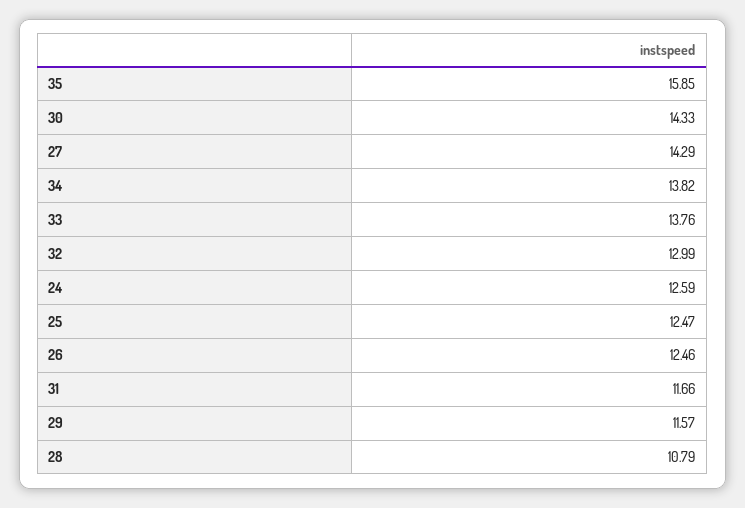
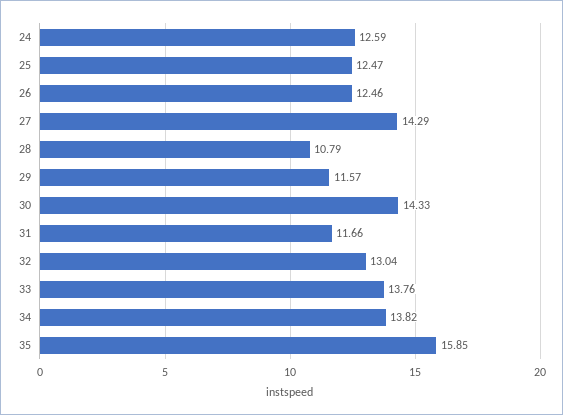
32: 12.99 -> 13.04

